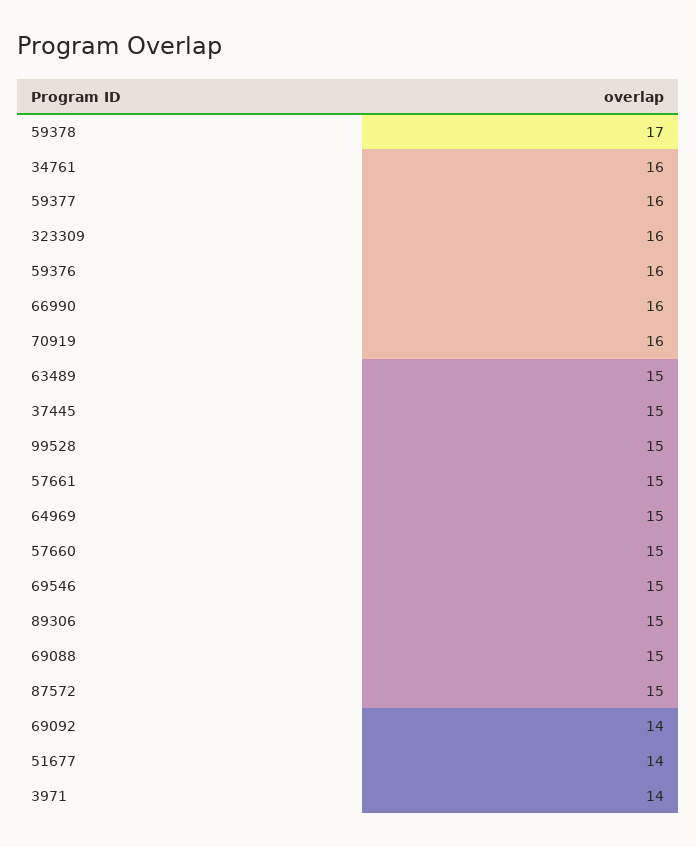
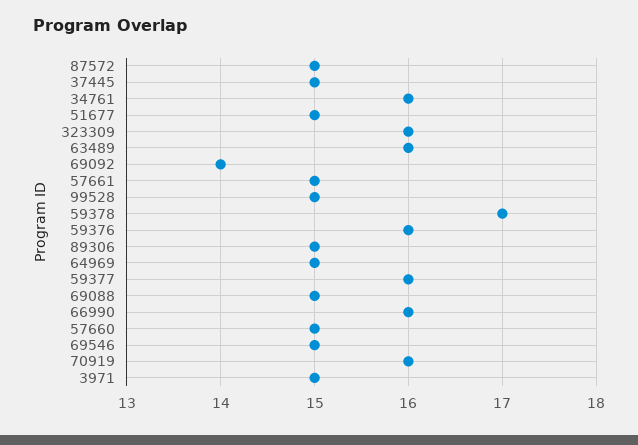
63489: 15 -> 16
51677: 14 -> 15
3971: 14 -> 15

